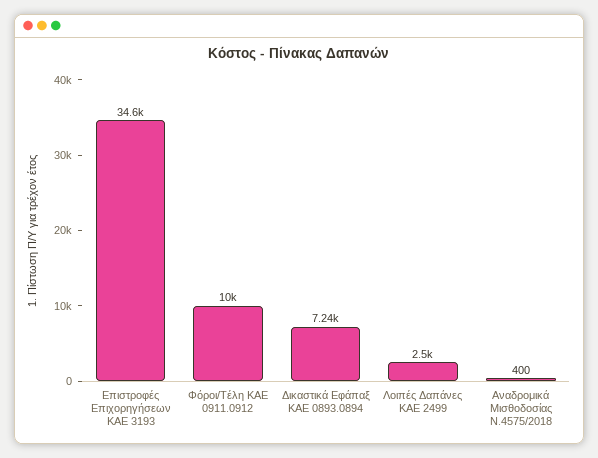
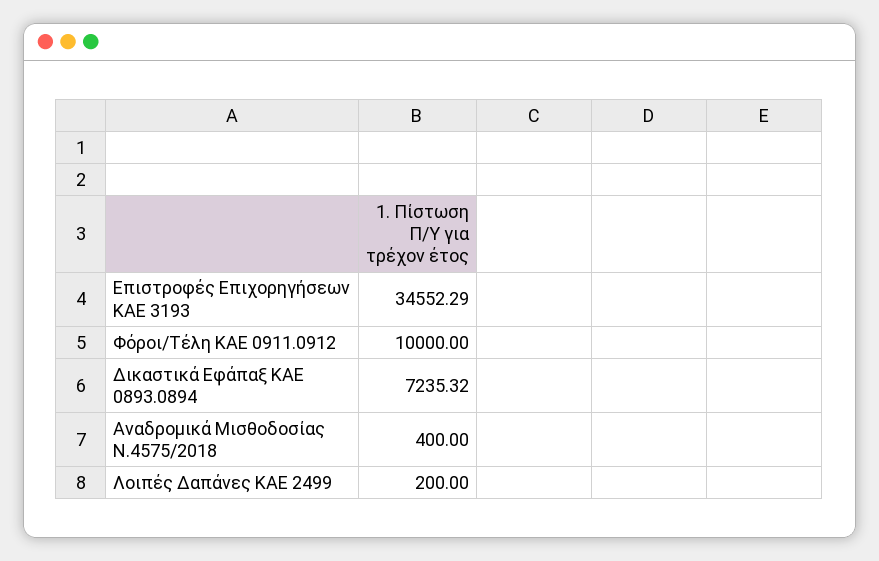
Λοιπές Δαπάνες ΚΑΕ 2499: 2500 -> 200

